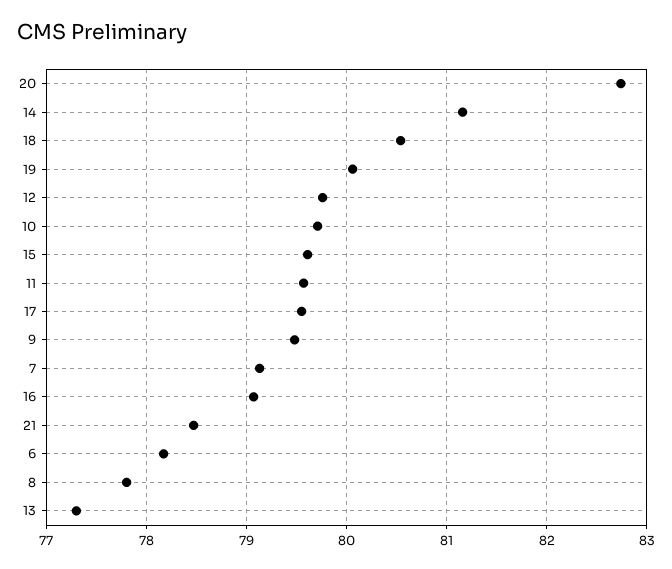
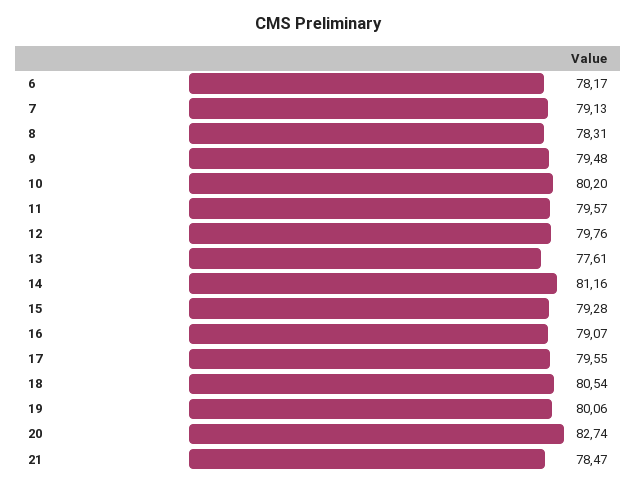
10: 79.7 -> 80.2
15: 79.6 -> 79.28
8: 77.8 -> 78.31
13: 77.3 -> 77.61

